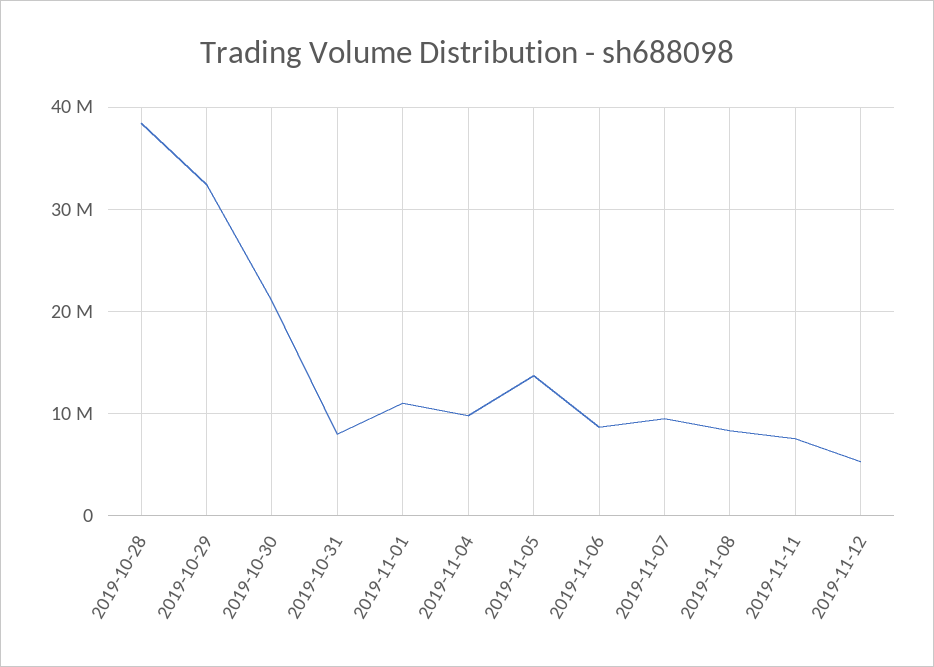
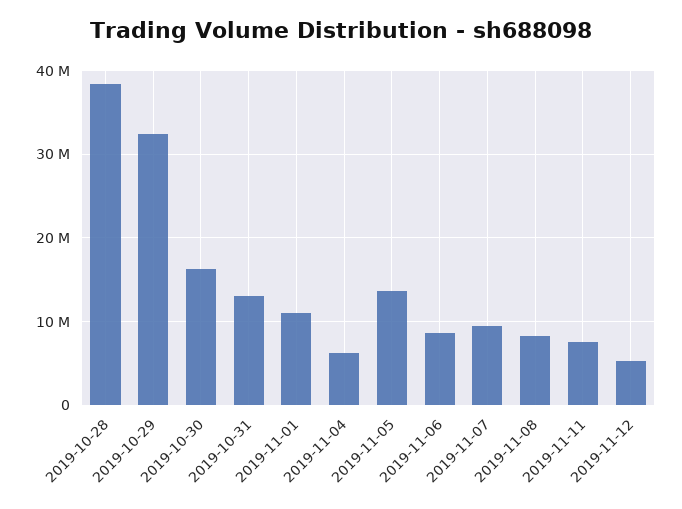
2019-10-30: 21000000 -> 16000000
2019-10-31: 8000000 -> 13000000
2019-11-04: 10000000 -> 6000000

